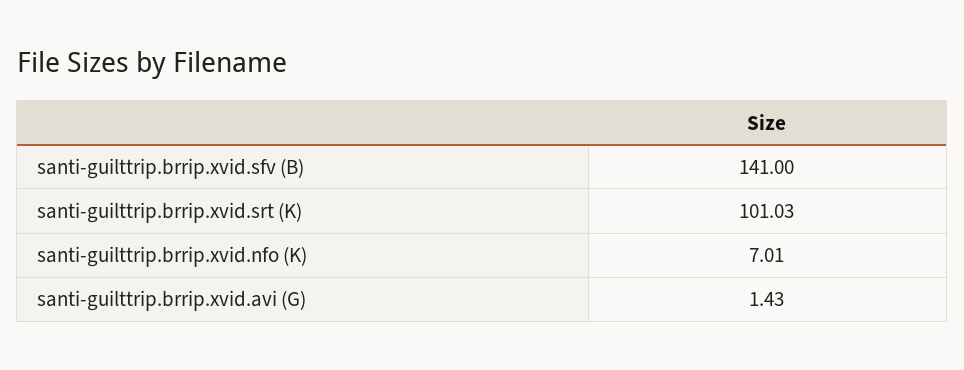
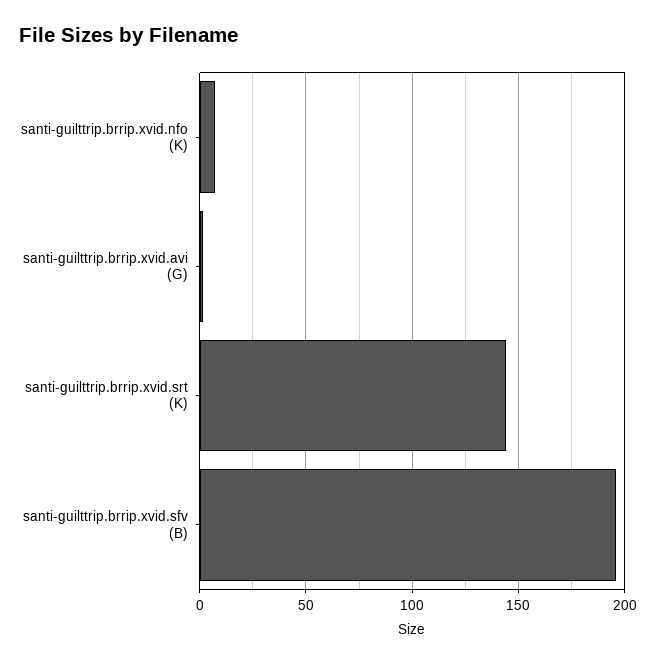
santi-guilttrip.brrip.xvid.sfv (B): 141 -> 195
santi-guilttrip.brrip.xvid.srt (K): 101.03 -> 145

